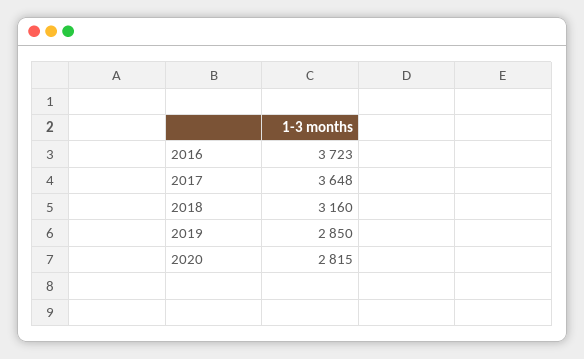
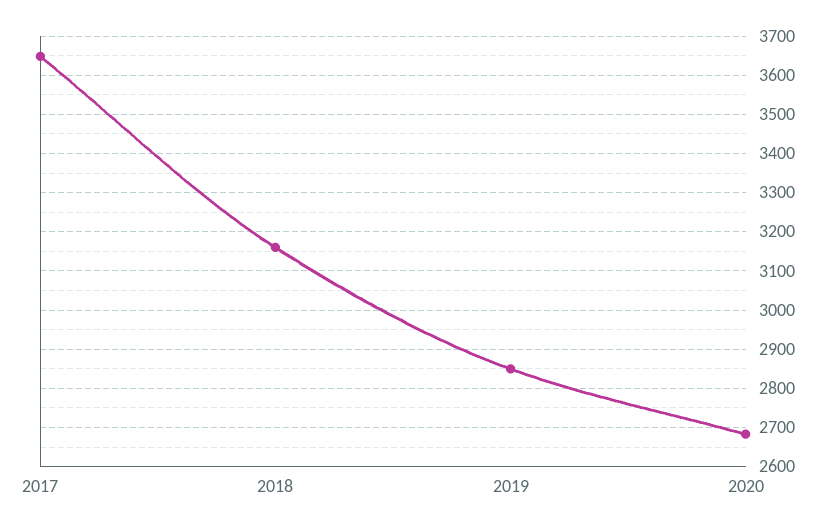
2016: 3723 -> none
2020: 2815 -> 2680

